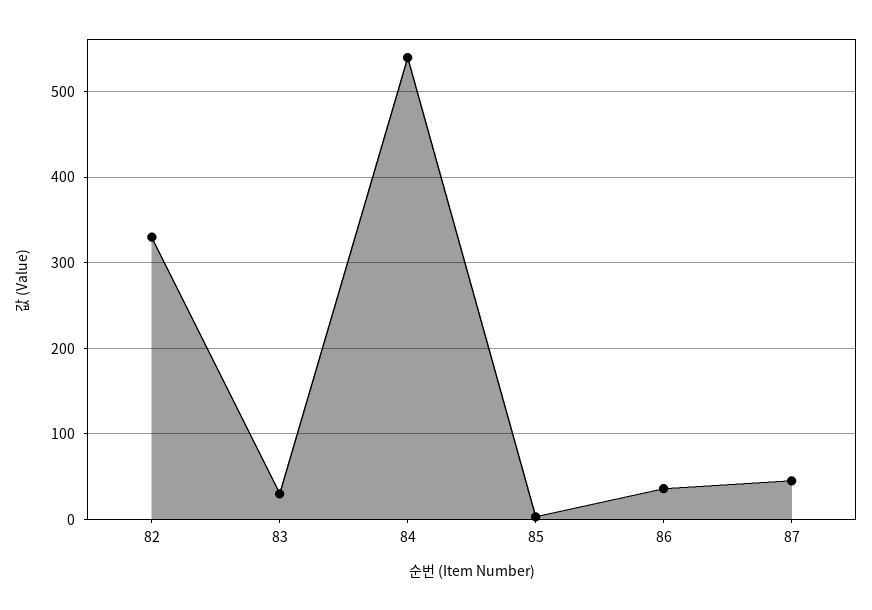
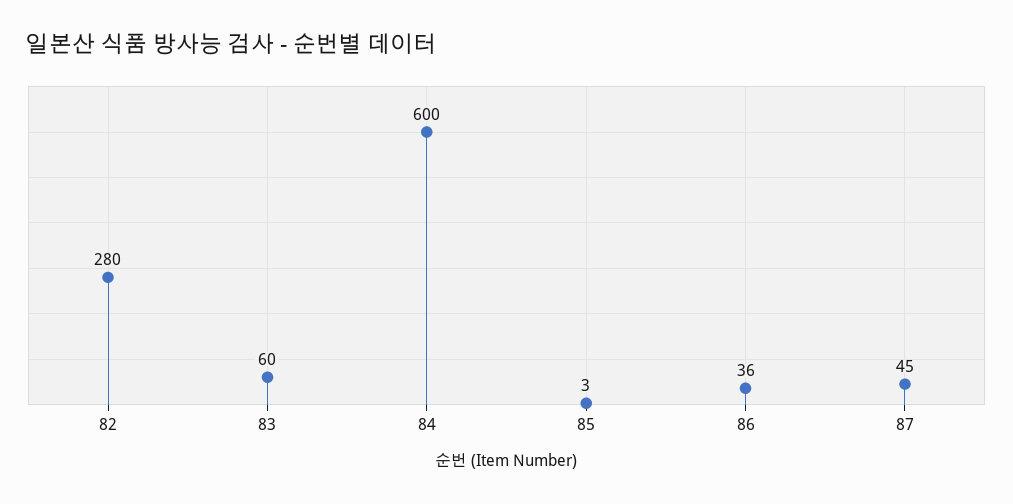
82: 330 -> 280
83: 30 -> 60
84: 540 -> 600

